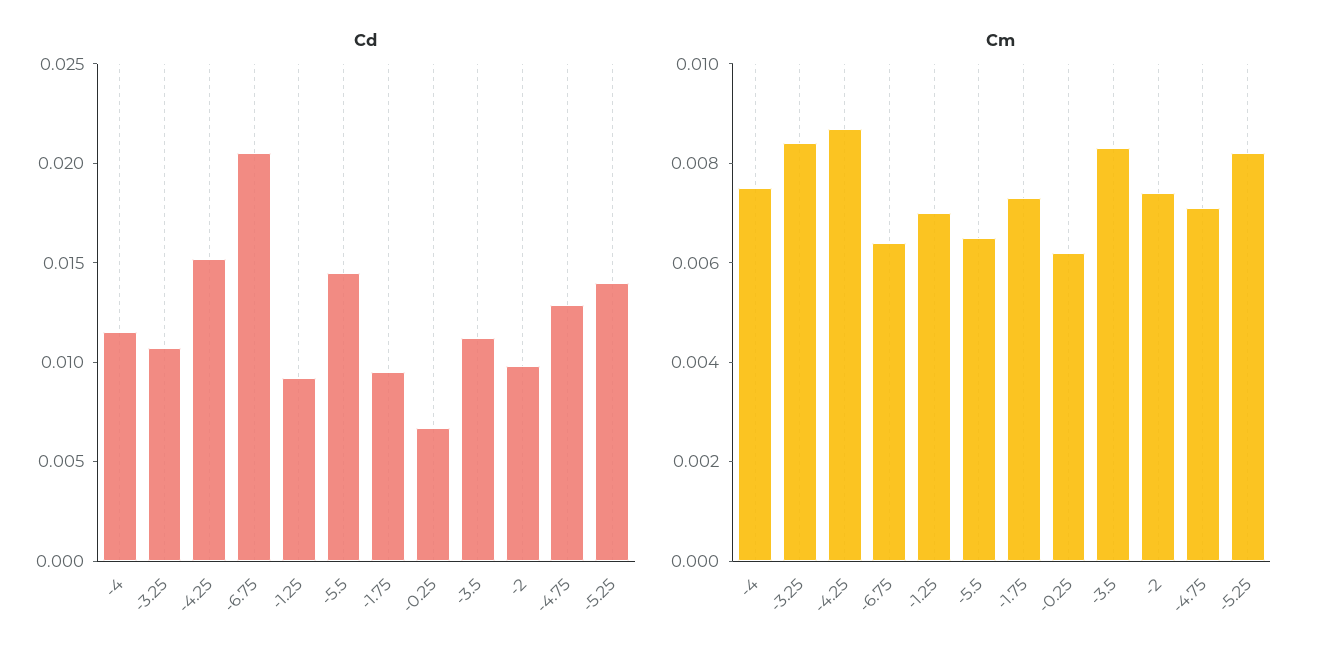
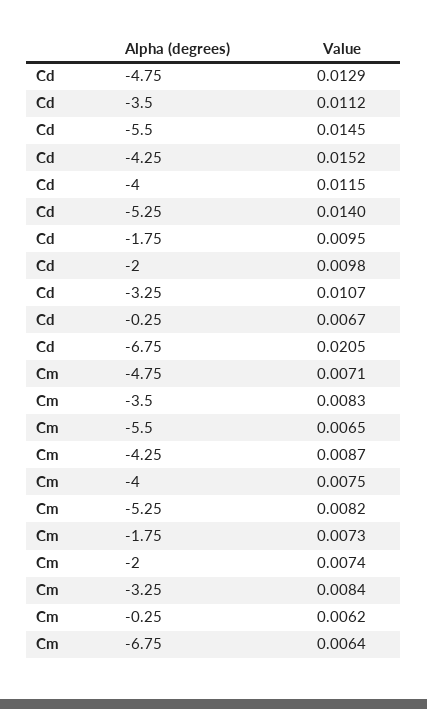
Cd, -1.25: 0.009 -> none
Cm, -1.25: 0.007 -> none

